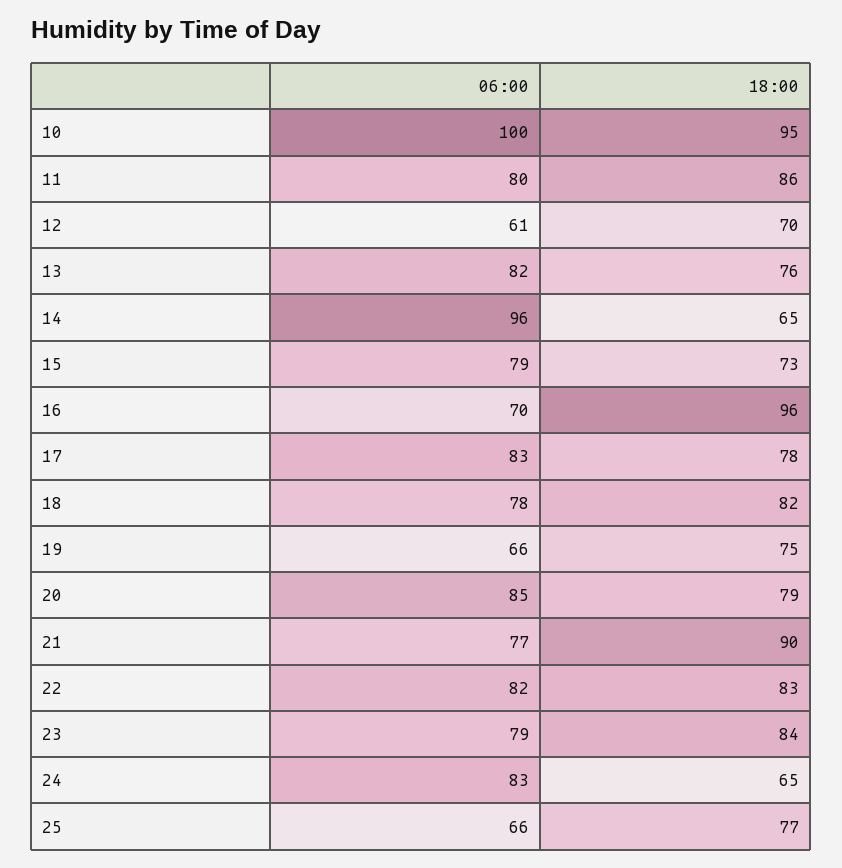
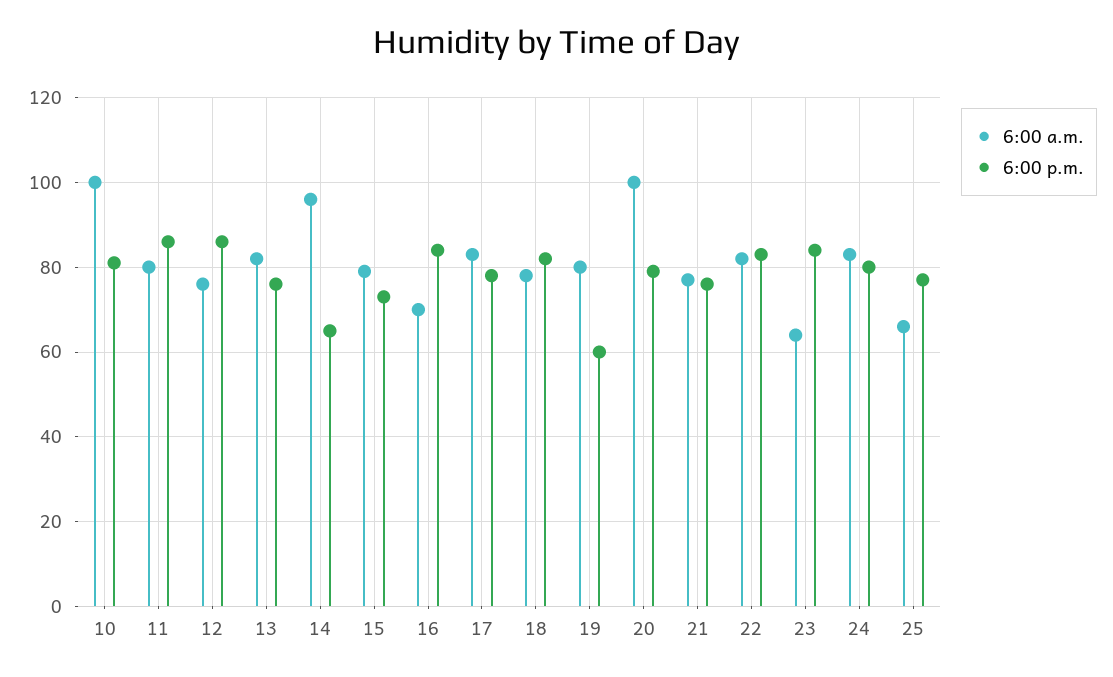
18:00, 10: 95 -> 80
06:00, 12: 61 -> 75
18:00, 12: 70 -> 85
18:00, 16: 96 -> 85
06:00, 19: 66 -> 80
18:00, 19: 75 -> 60
06:00, 20: 85 -> 100
18:00, 21: 90 -> 75
06:00, 23: 79 -> 65
18:00, 24: 65 -> 80

